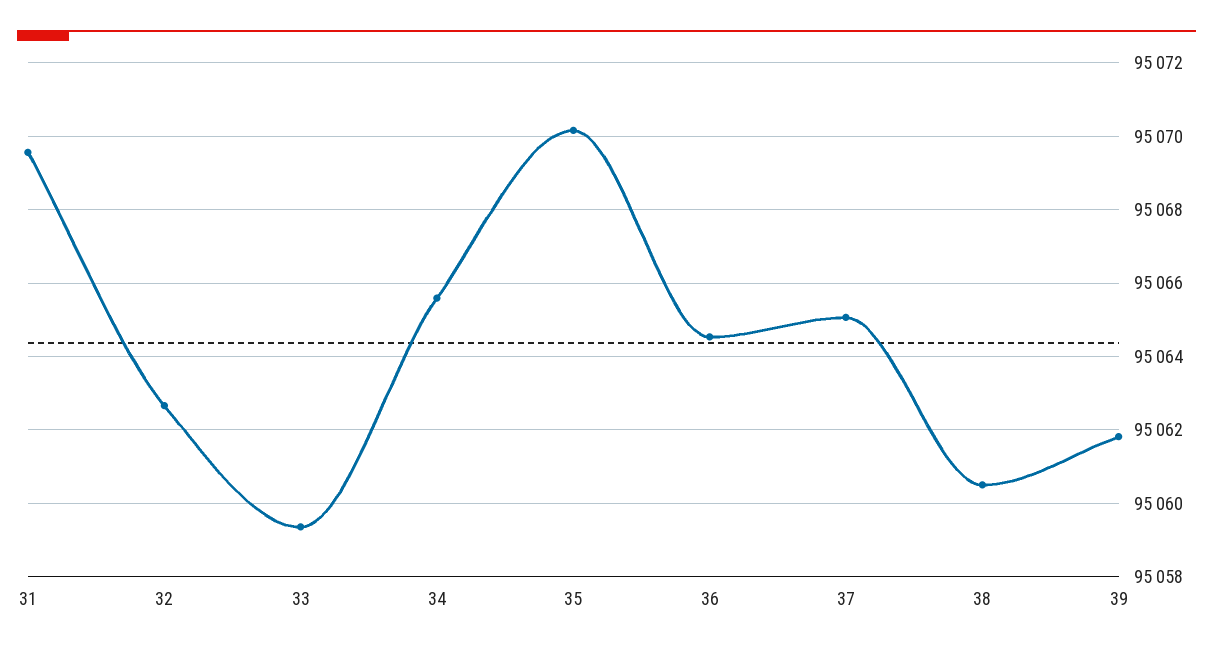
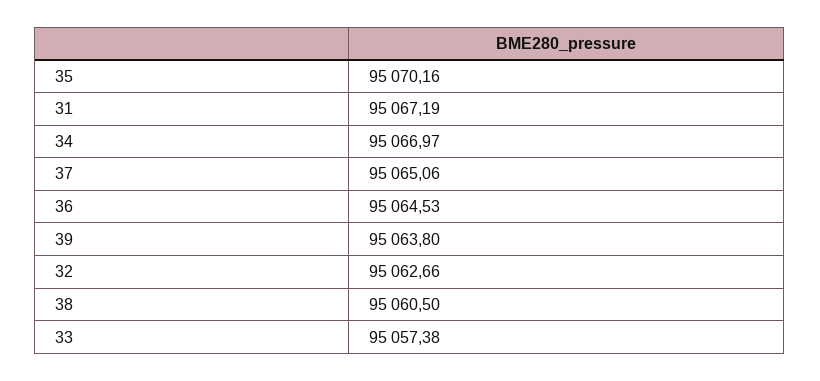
31: 95069.6 -> 95067.19
33: 95059.4 -> 95057.38
34: 95065.6 -> 95066.97
39: 95061.8 -> 95063.8

